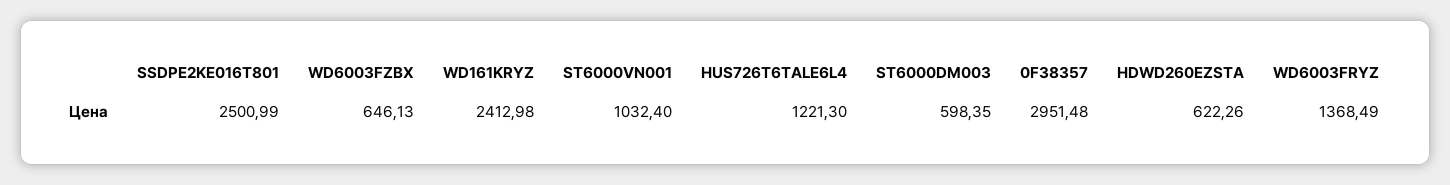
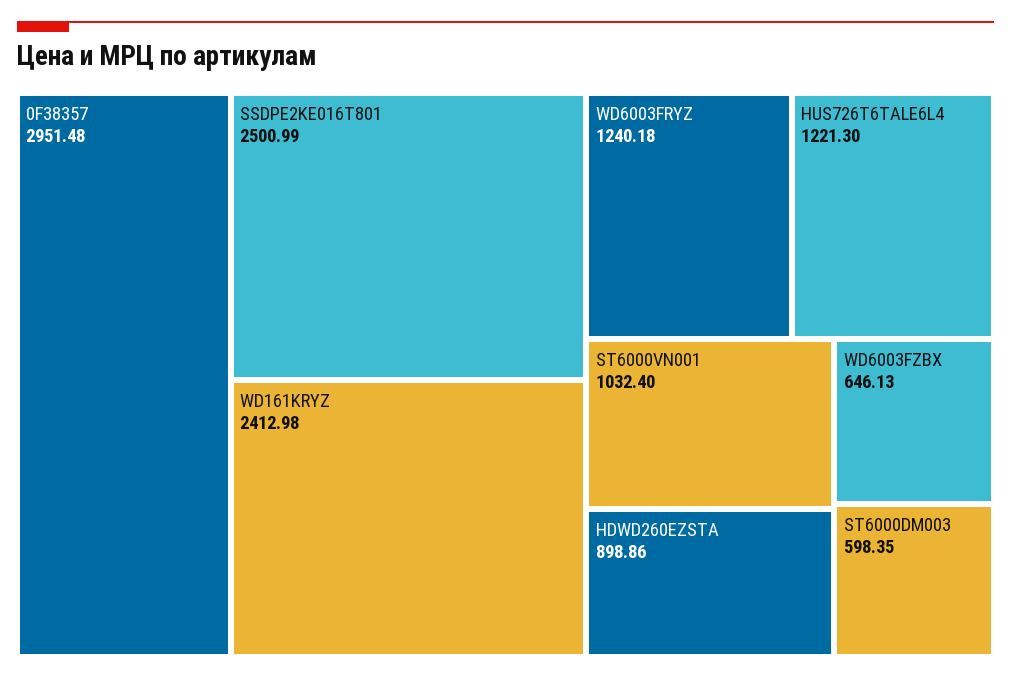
HDWD260EZSTA: 622.26 -> 898.86
WD6003FRYZ: 1368.49 -> 1240.18

